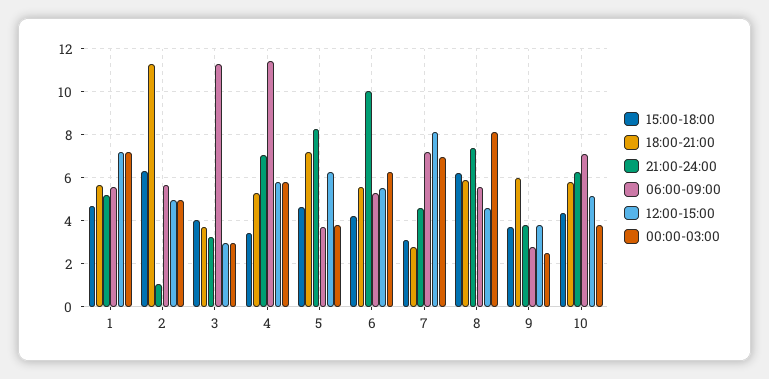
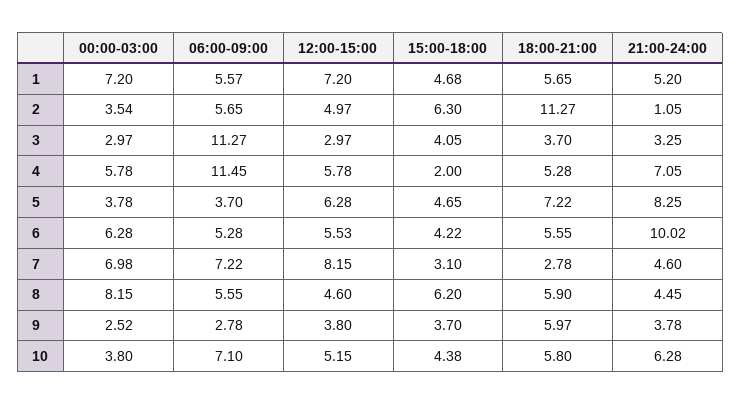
00:00-03:00, 2: 5 -> 3.54
15:00-18:00, 4: 3.5 -> 2
21:00-24:00, 8: 7.5 -> 4.45

